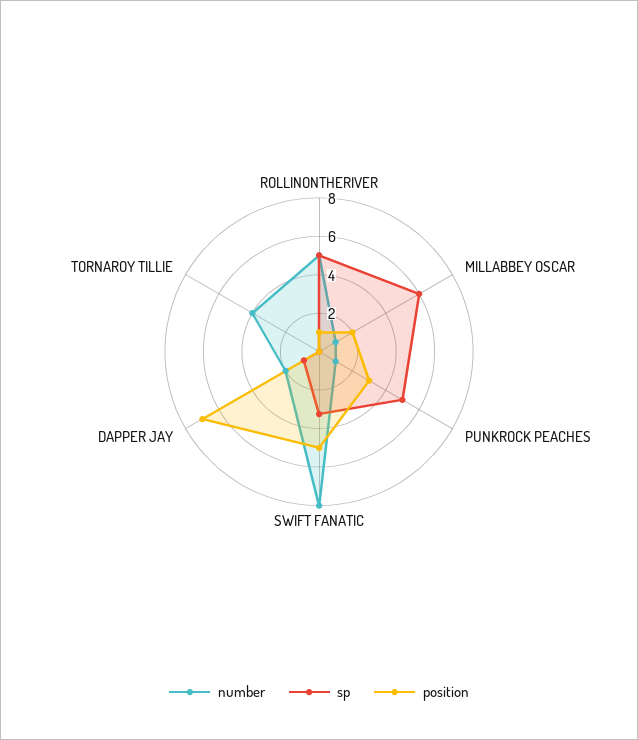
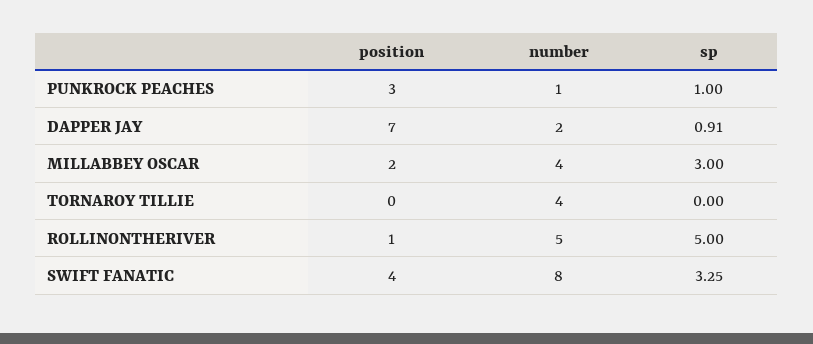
number, MILLABBEY OSCAR: 1 -> 4
sp, MILLABBEY OSCAR: 6 -> 3
sp, PUNKROCK PEACHES: 5 -> 1
position, SWIFT FANATIC: 5 -> 4

